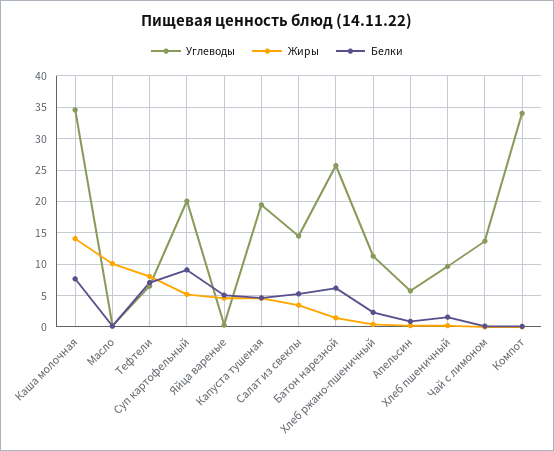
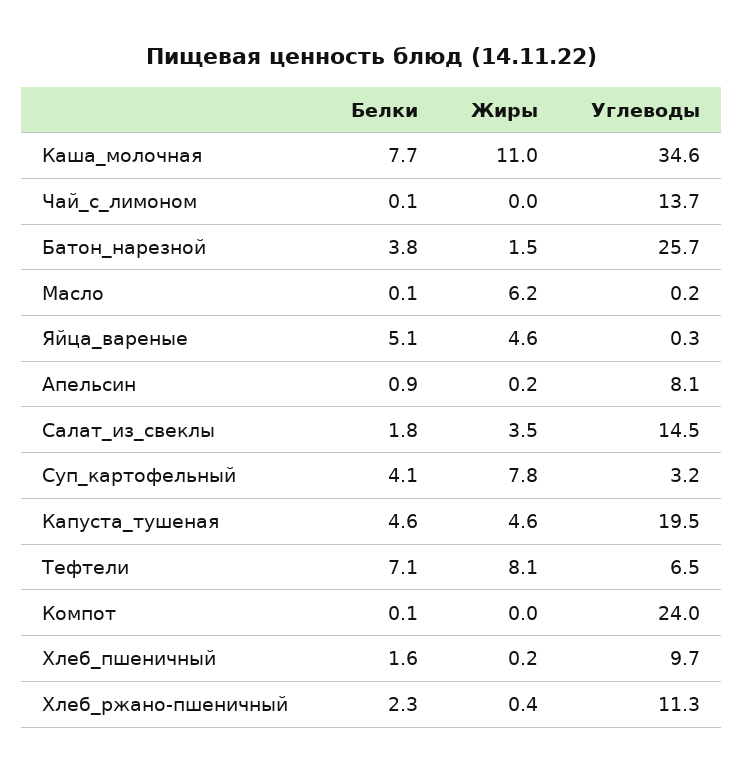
Жиры, Каша молочная: 14 -> 11
Жиры, Масло: 10 -> 6.2
Углеводы, Суп картофельный: 20 -> 3.2
Жиры, Суп картофельный: 5 -> 7.8
Белки, Суп картофельный: 9 -> 4.1
Белки, Салат из свеклы: 5 -> 1.8
Белки, Батон нарезной: 6 -> 3.8
Углеводы, Апельсин: 6 -> 8.1
Углеводы, Компот: 34 -> 24

